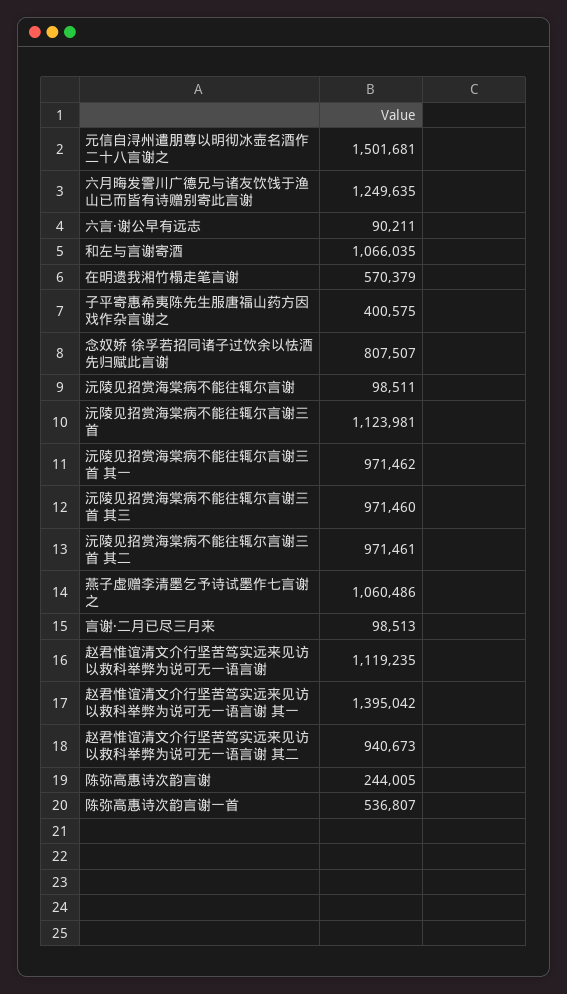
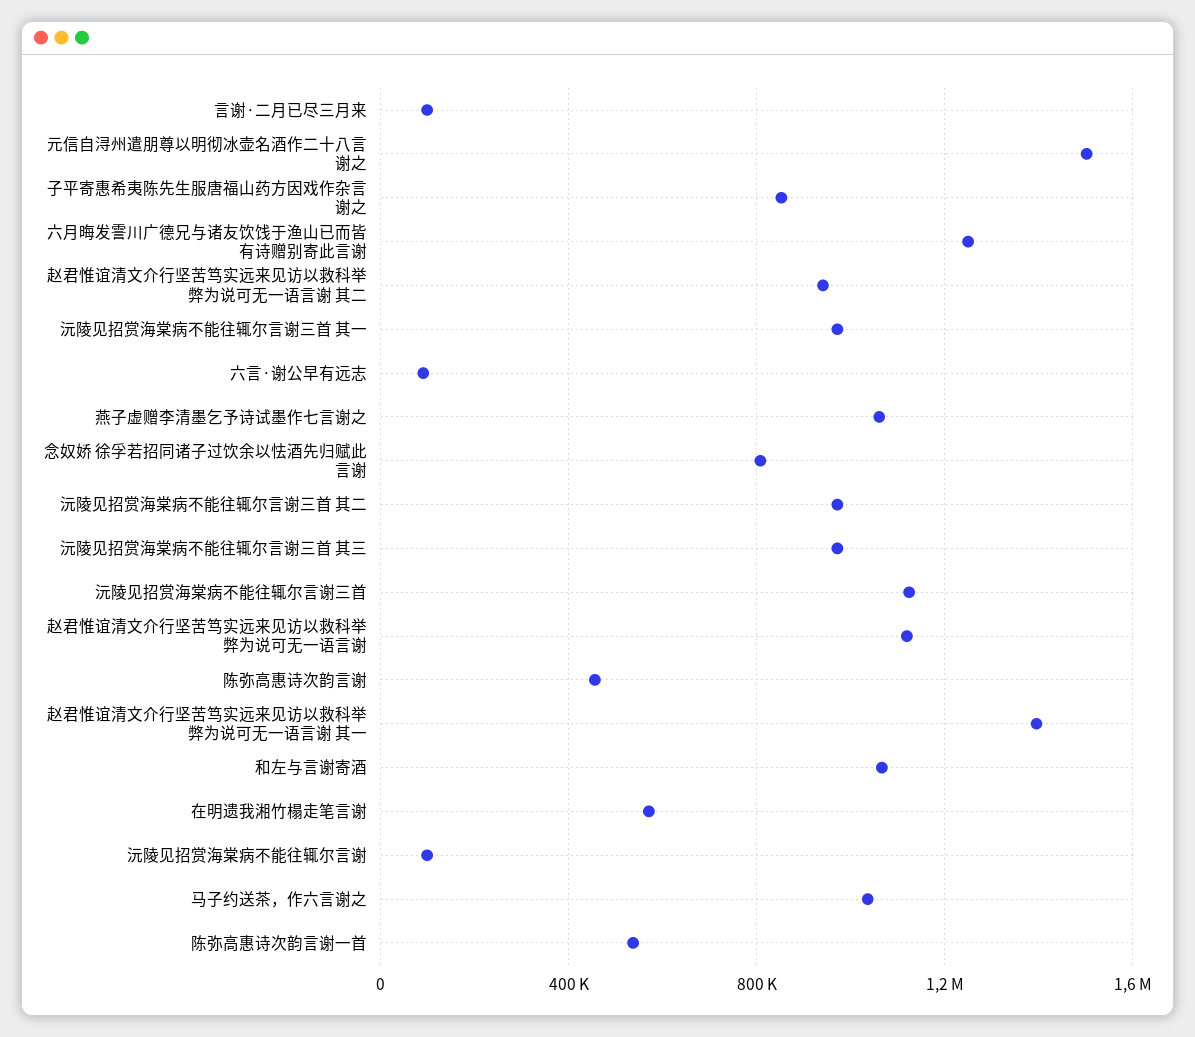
子平寄惠希夷陈先生服唐福山药方因戏作杂言谢之: 400575 -> 850000
陈弥高惠诗次韵言谢: 244005 -> 450000
马子约送茶，作六言谢之: none -> 1050000

